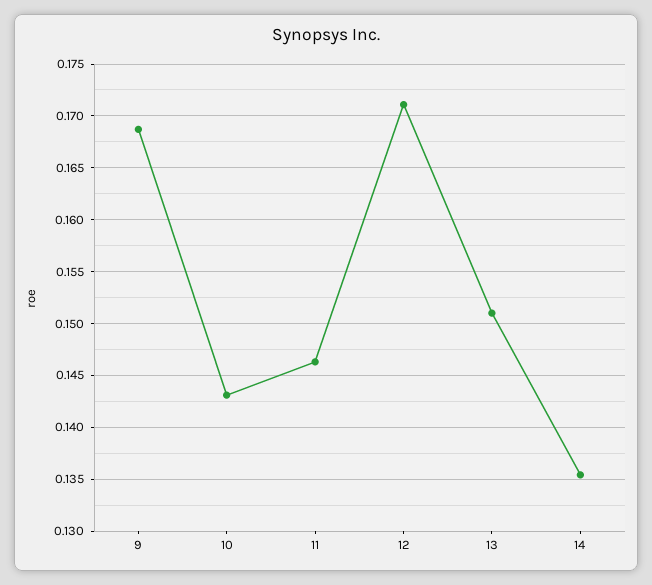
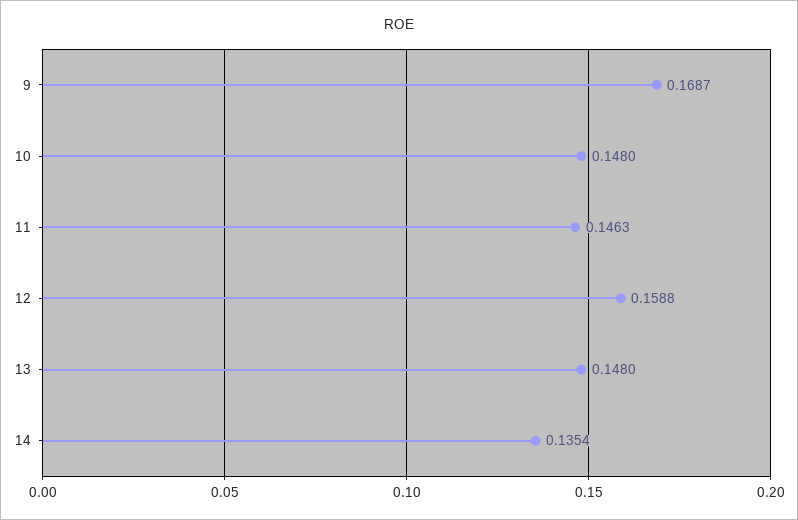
10: 0.143 -> 0.148
12: 0.171 -> 0.1588
13: 0.151 -> 0.148

